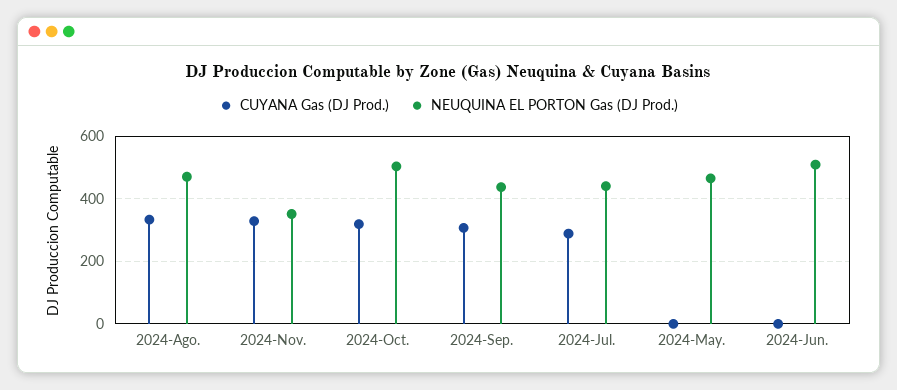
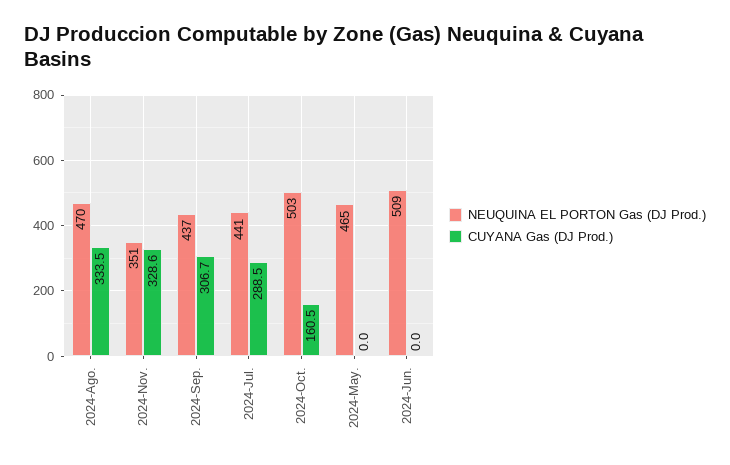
CUYANA Gas (DJ Prod.), 2024-Oct.: 320 -> 160.5

